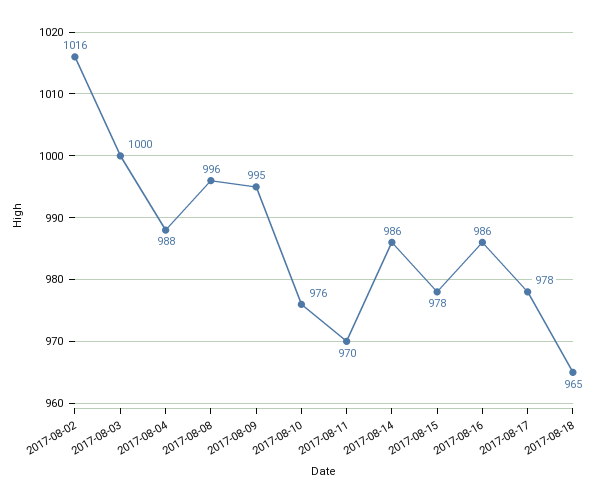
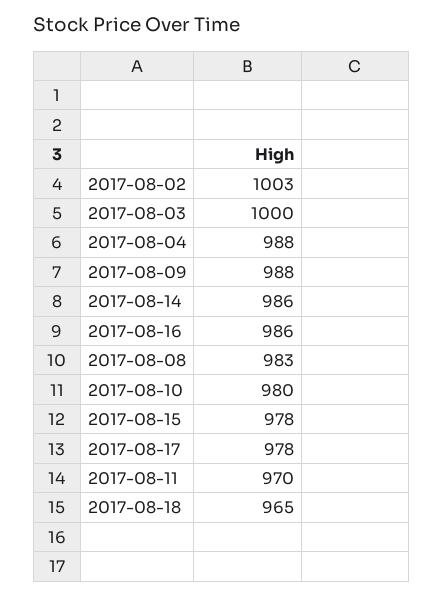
2017-08-02: 1016 -> 1003
2017-08-08: 996 -> 983
2017-08-09: 995 -> 988
2017-08-10: 976 -> 980

